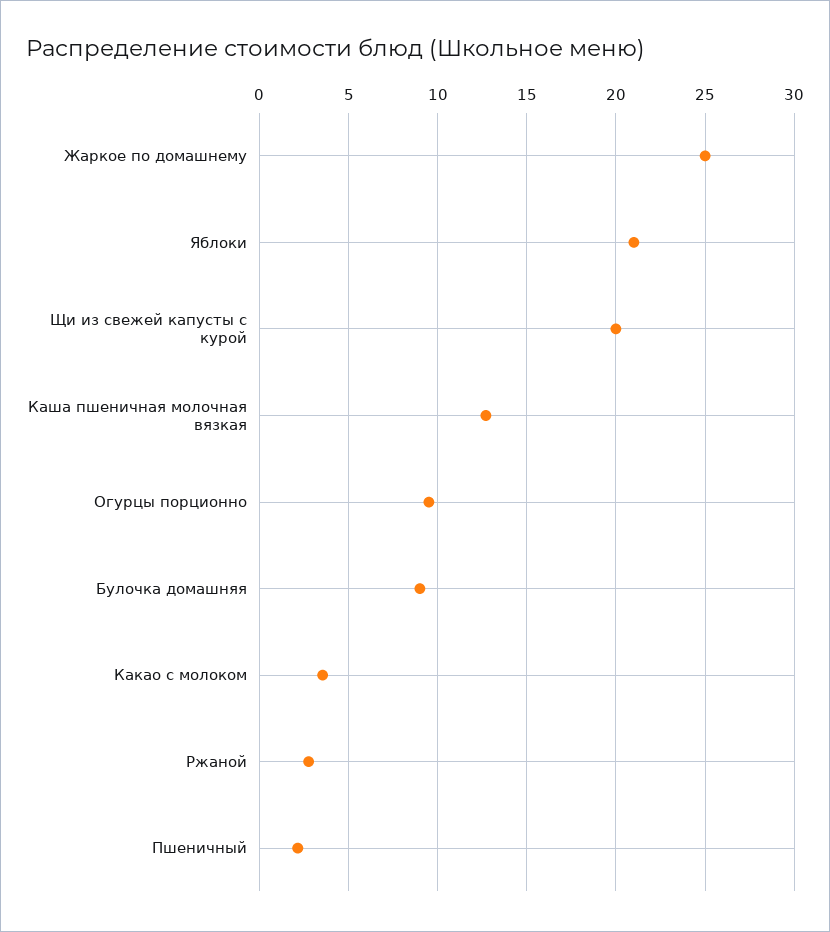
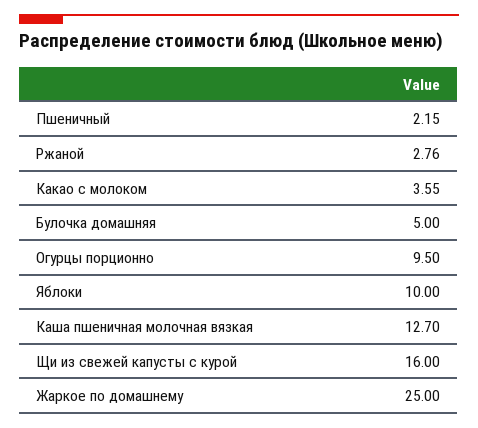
Яблоки: 21 -> 10
Щи из свежей капусты с курой: 20 -> 16
Булочка домашняя: 9 -> 5

